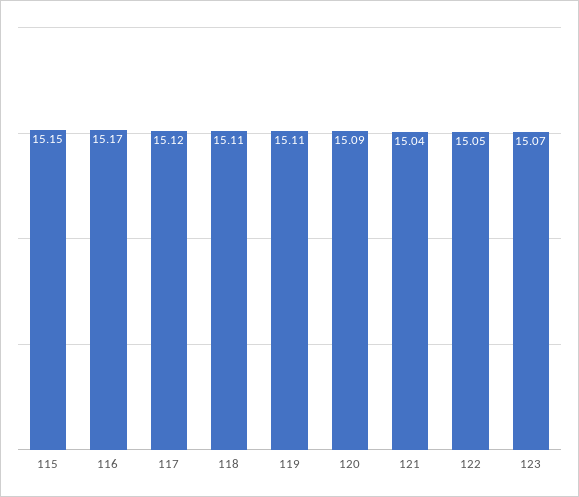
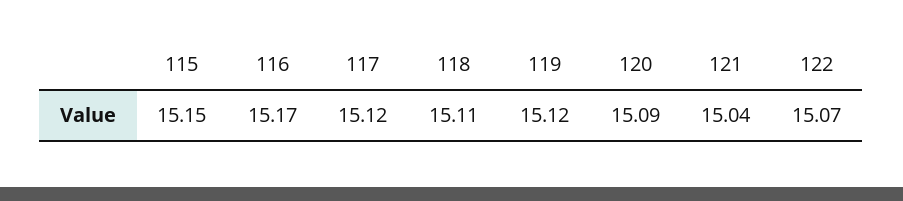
119: 15.11 -> 15.12
122: 15.05 -> 15.07
123: 15.07 -> none

